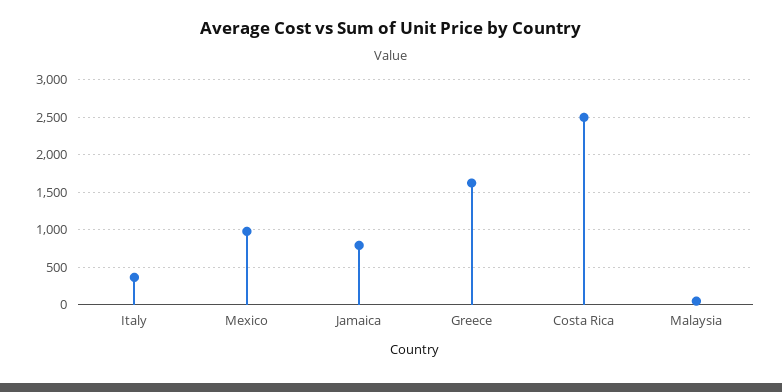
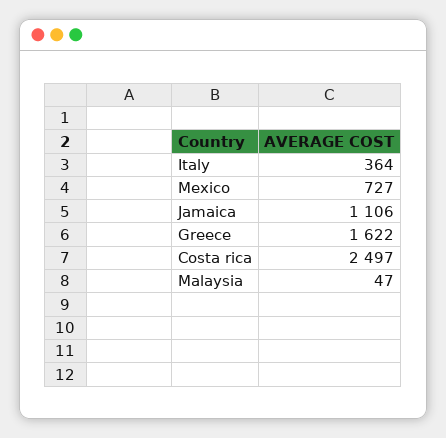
Mexico: 1000 -> 727
Jamaica: 800 -> 1106

